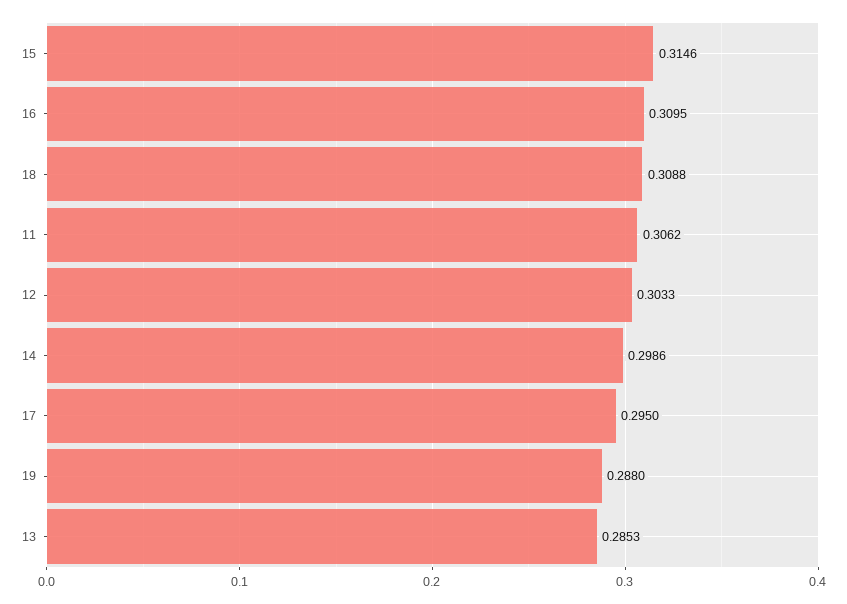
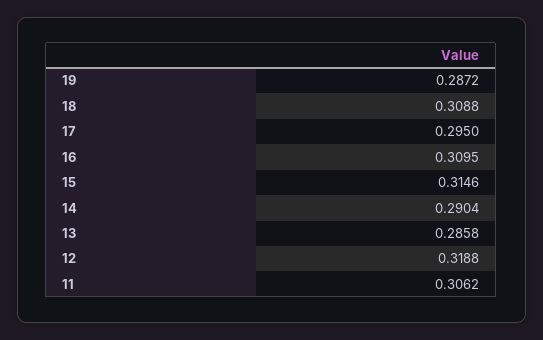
12: 0.3033 -> 0.3188
14: 0.2986 -> 0.2904
19: 0.288 -> 0.2872
13: 0.2853 -> 0.2858

